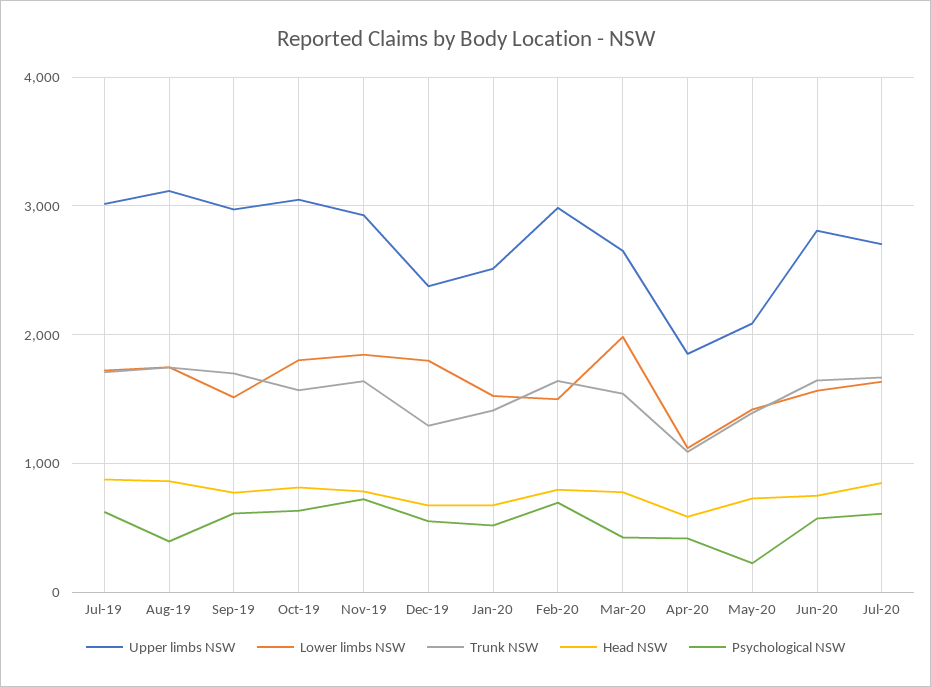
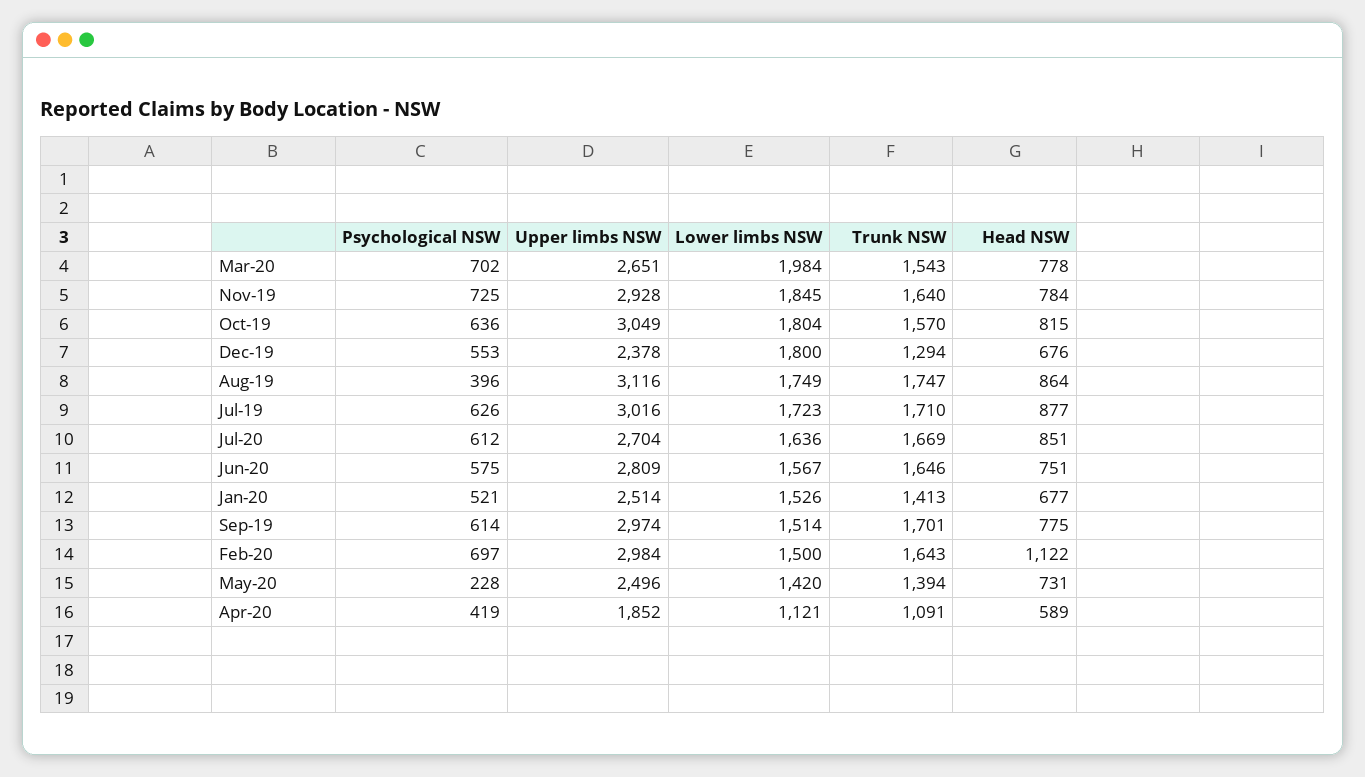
Head NSW, Feb-20: 800 -> 1122
Psychological NSW, Mar-20: 400 -> 702
Upper limbs NSW, May-20: 2100 -> 2496

